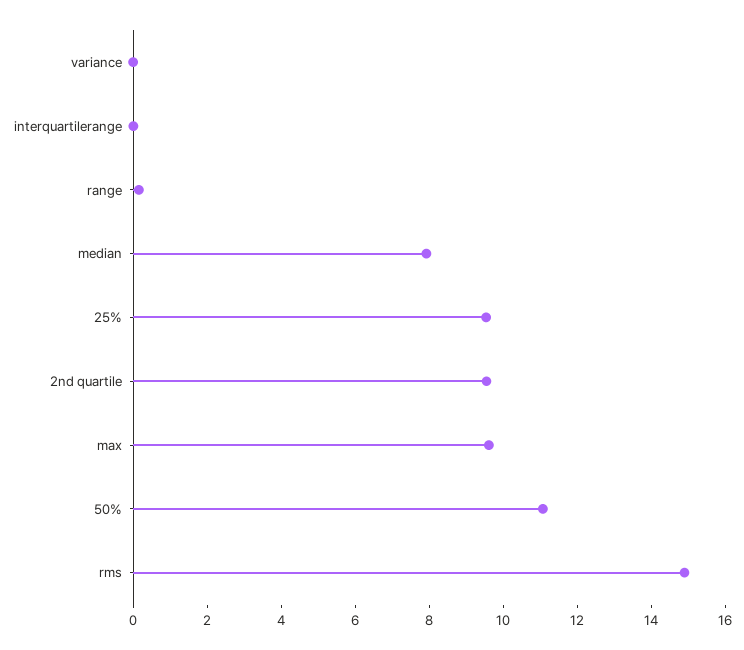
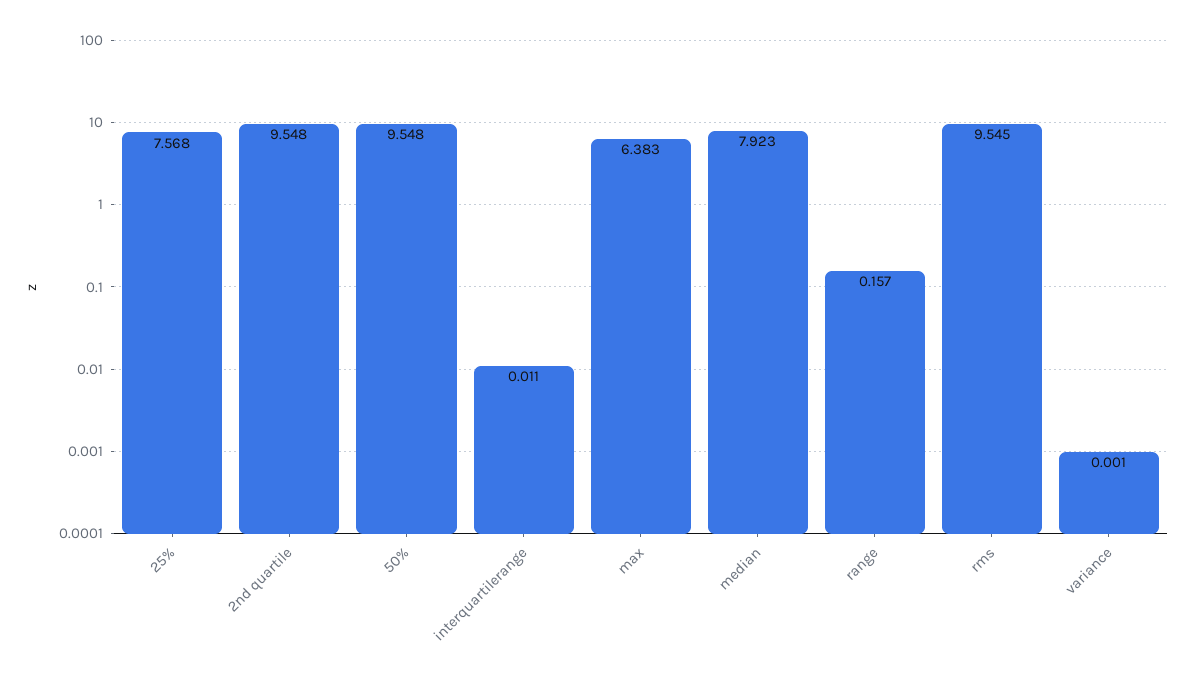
25%: 9.5 -> 7.568
max: 9.5 -> 6.383
50%: 11 -> 9.548
rms: 15 -> 9.545

